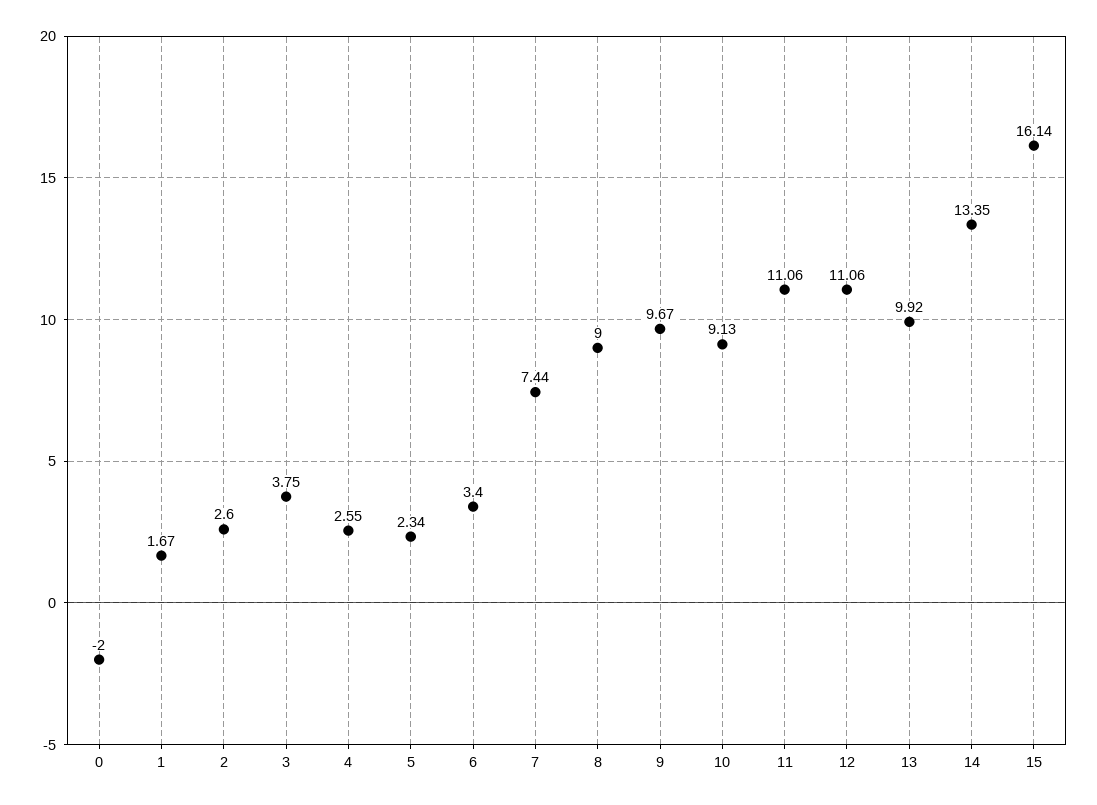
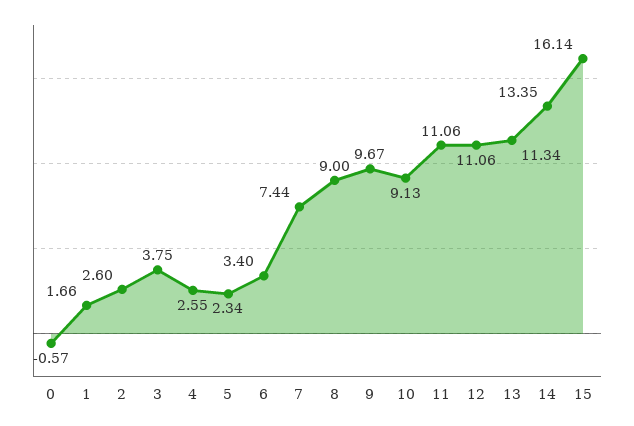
0: -2 -> -0.57
1: 1.67 -> 1.66
13: 9.92 -> 11.34

